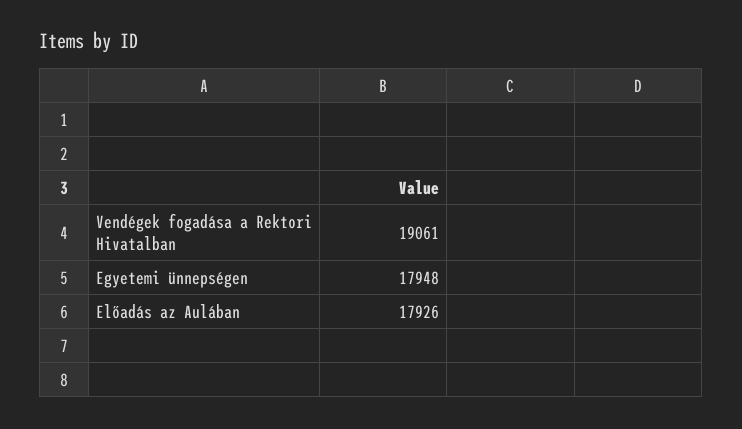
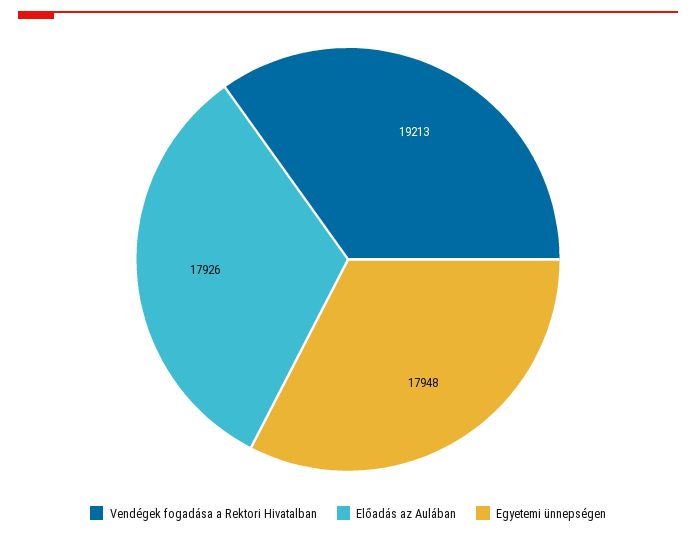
Vendégek fogadása a Rektori Hivatalban: 19061 -> 19213

